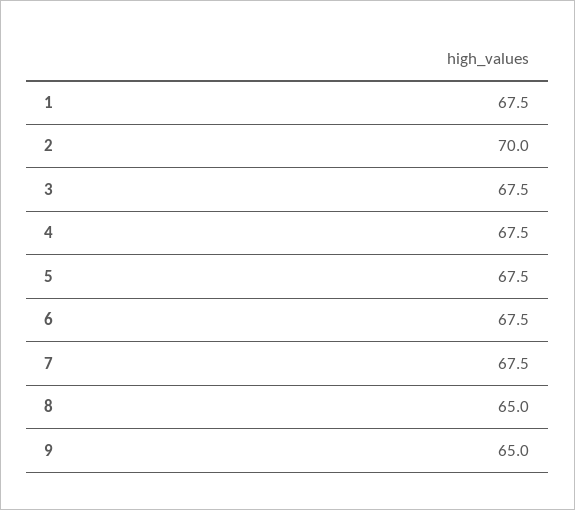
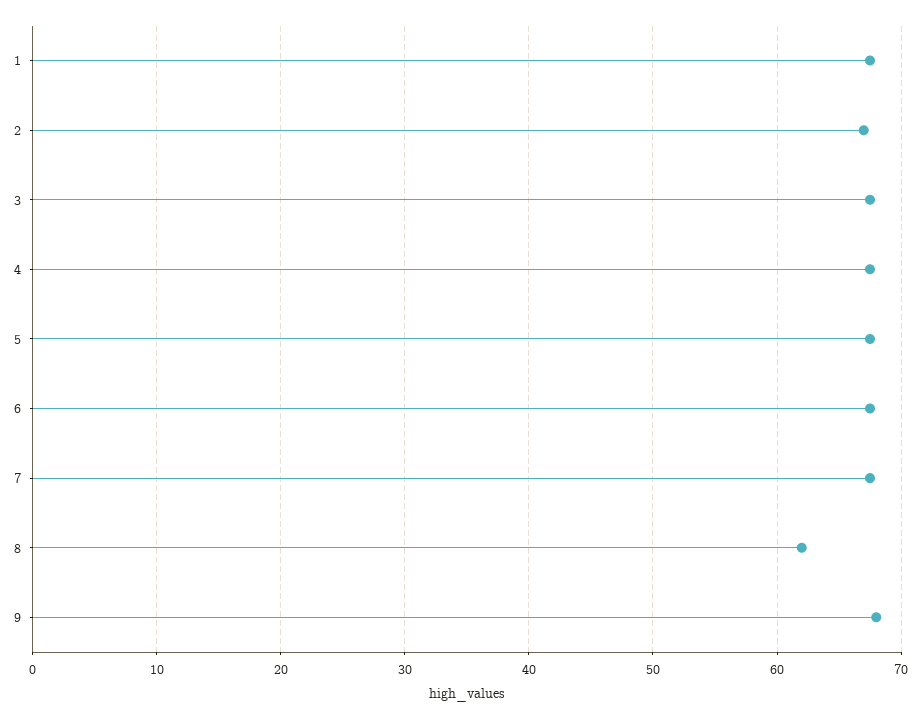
2: 70 -> 67
8: 65 -> 62
9: 65 -> 68

